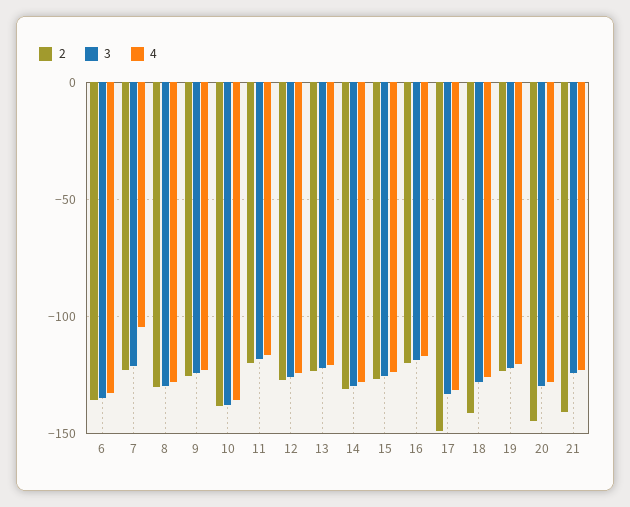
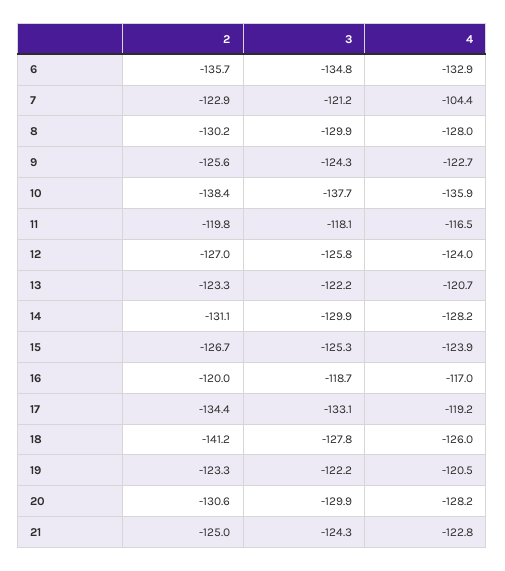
2, 17: -150 -> -134.4
4, 17: -130 -> -119.2
2, 20: -145 -> -130.6
2, 21: -140 -> -125

